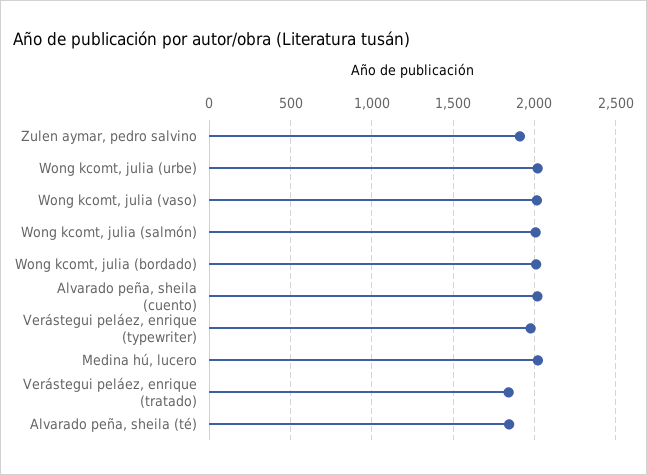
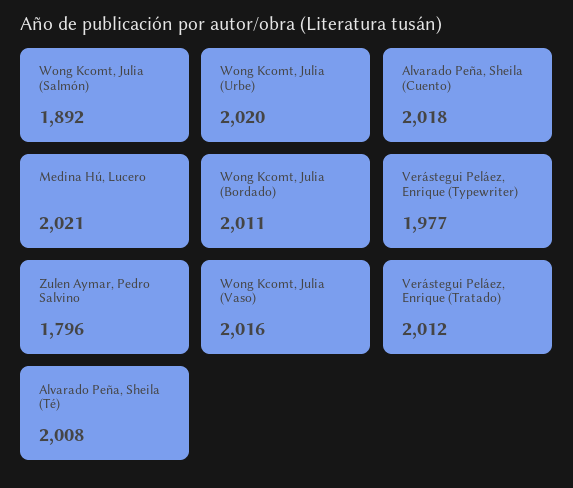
Zulen aymar, pedro salvino: 1900 -> 1796
Wong kcomt, julia (salmón): 2000 -> 1892
Verástegui peláez, enrique (tratado): 1850 -> 2012
Alvarado peña, sheila (té): 1850 -> 2008

